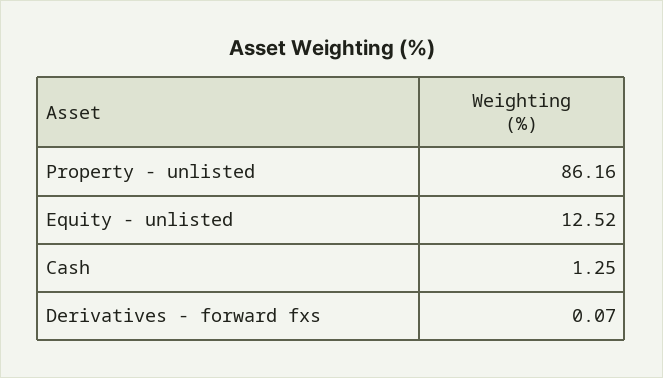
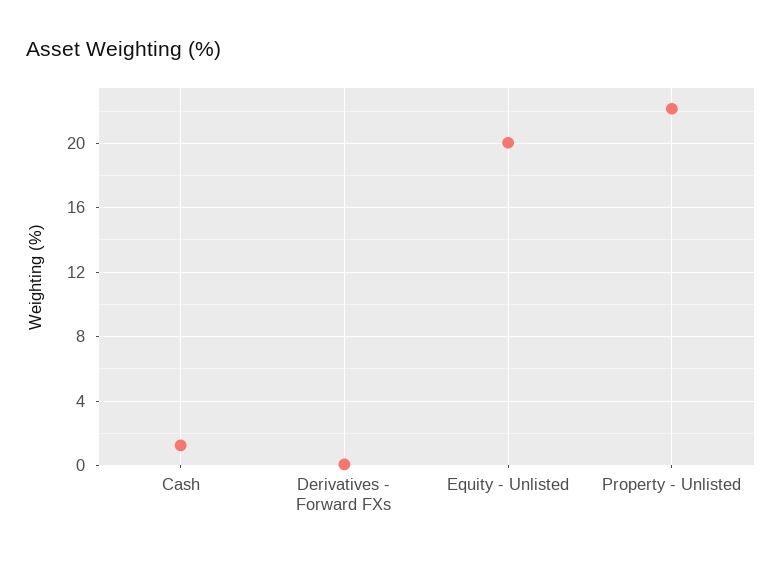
Property - unlisted: 86.16 -> 22
Equity - unlisted: 12.52 -> 20

